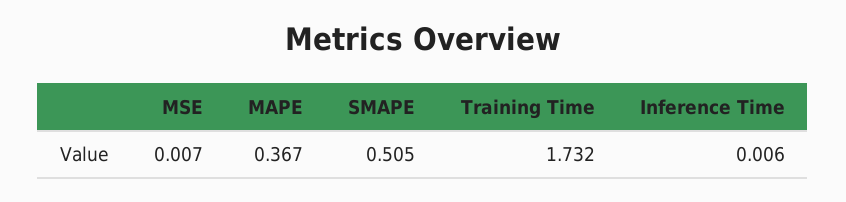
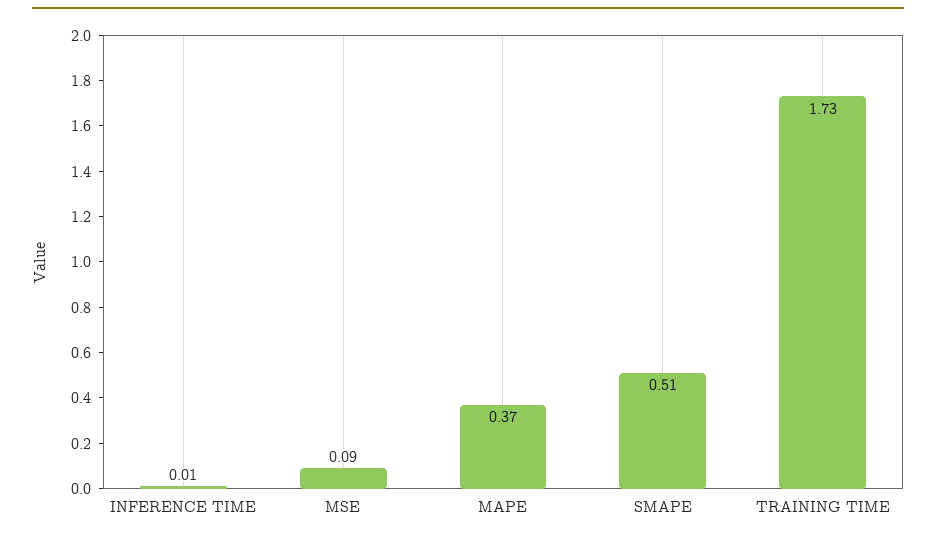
MSE: 0.007 -> 0.09

